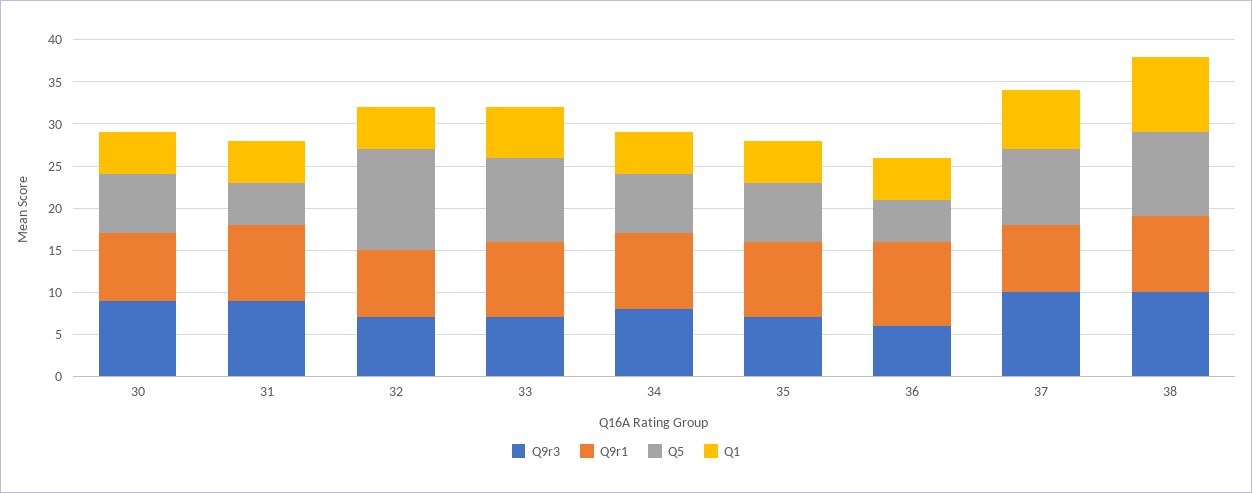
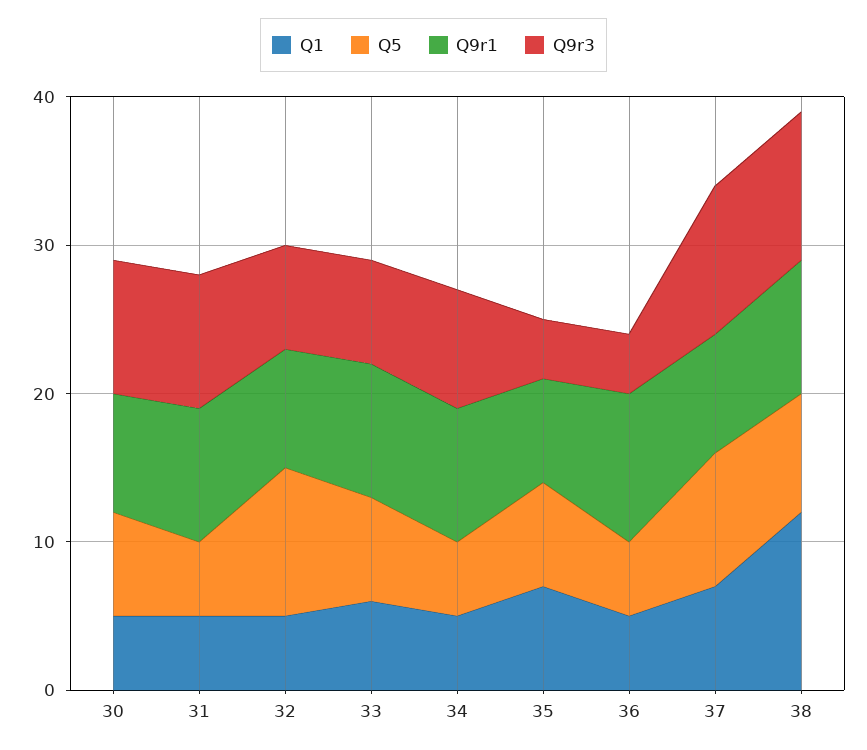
Q5, 32: 12 -> 10
Q5, 33: 10 -> 7
Q5, 34: 7 -> 5
Q9r3, 35: 7 -> 4
Q9r1, 35: 9 -> 7
Q1, 35: 5 -> 7
Q9r3, 36: 6 -> 4
Q5, 38: 10 -> 8
Q1, 38: 9 -> 12

